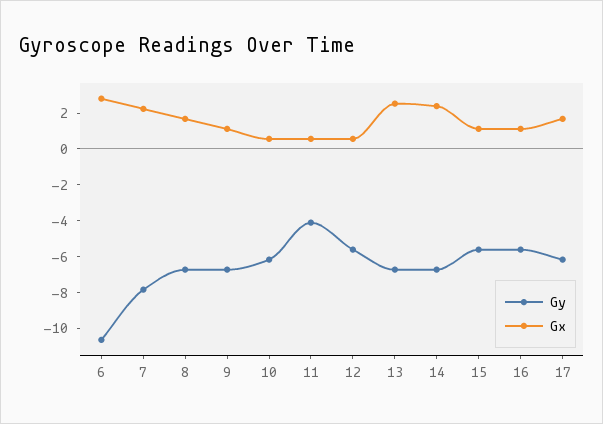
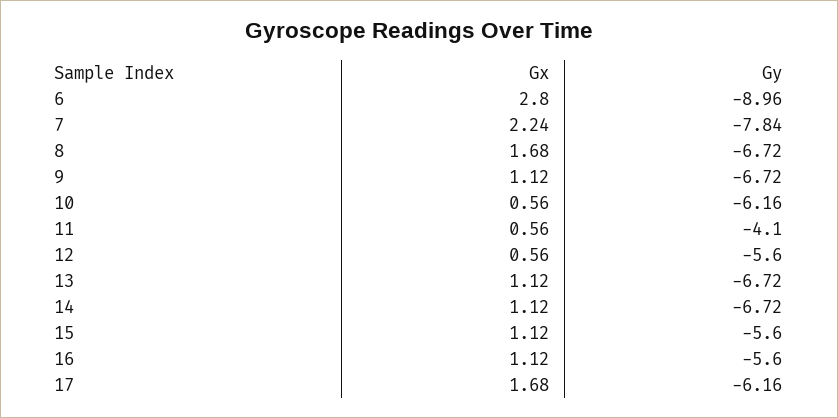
Gy, 6: -10.5 -> -8.96
Gx, 13: 2.5 -> 1.12
Gx, 14: 2.5 -> 1.12

